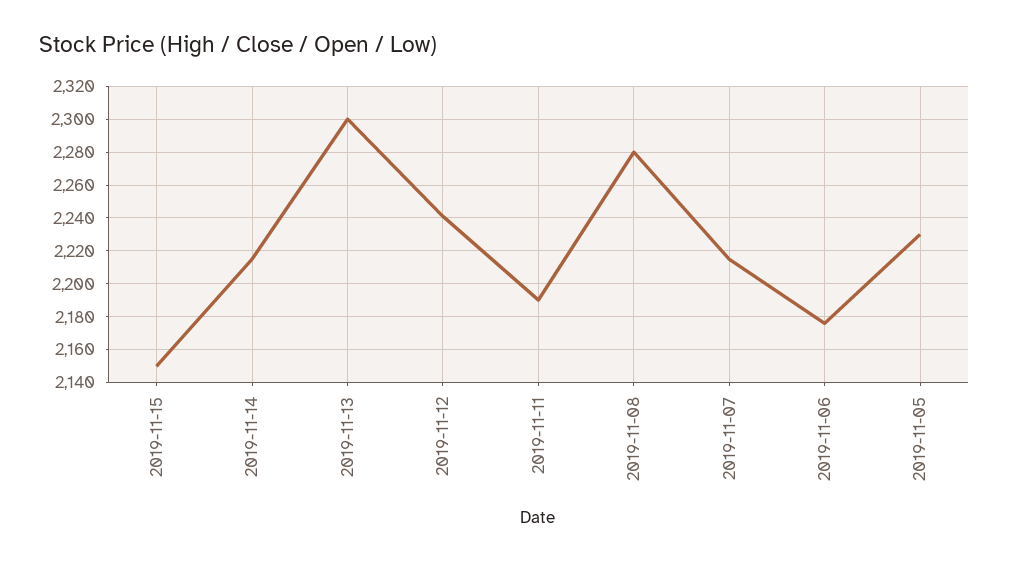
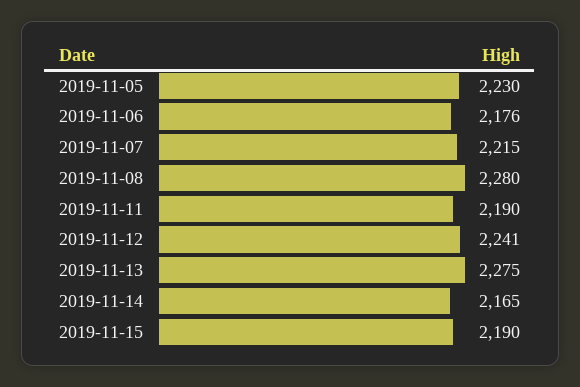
2019-11-15: 2150 -> 2190
2019-11-14: 2215 -> 2165
2019-11-13: 2300 -> 2275

